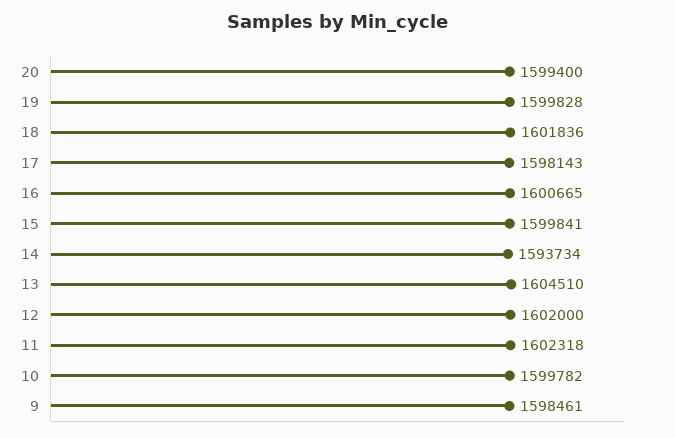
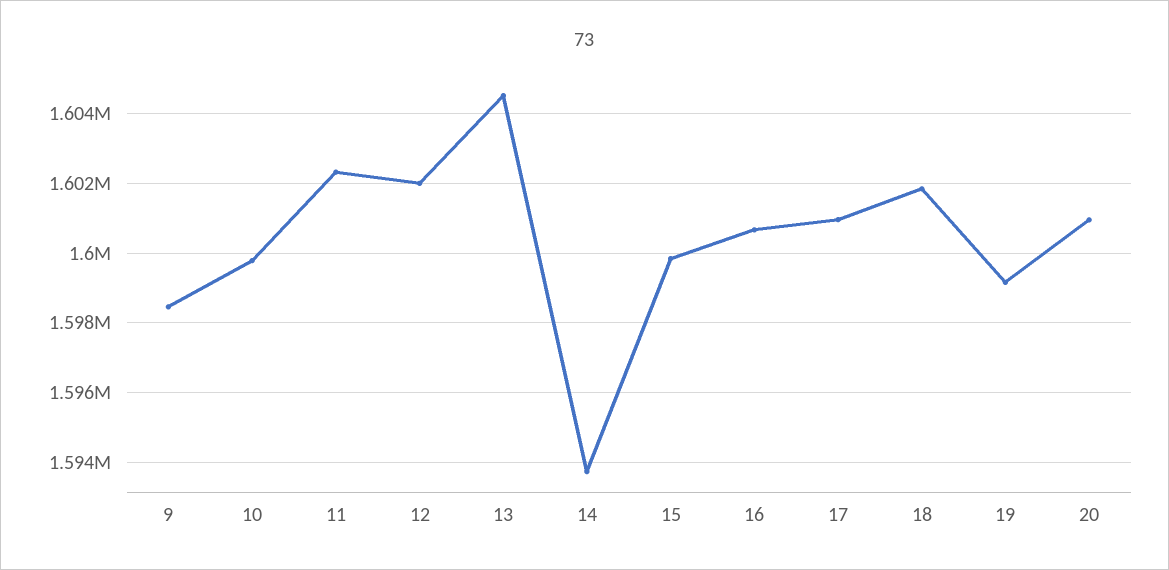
20: 1599400 -> 1601000
19: 1599828 -> 1599200
17: 1598143 -> 1601000

